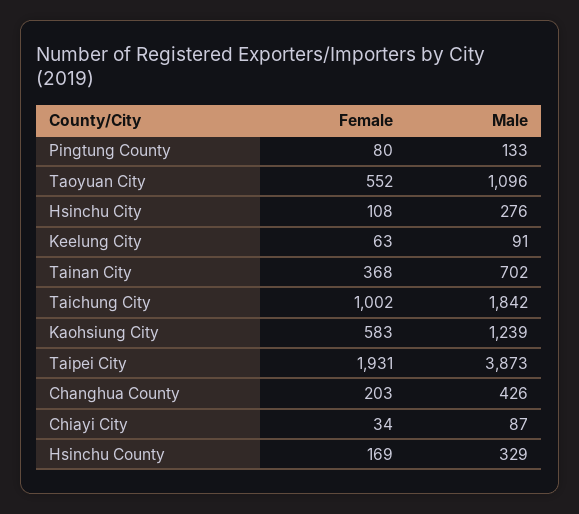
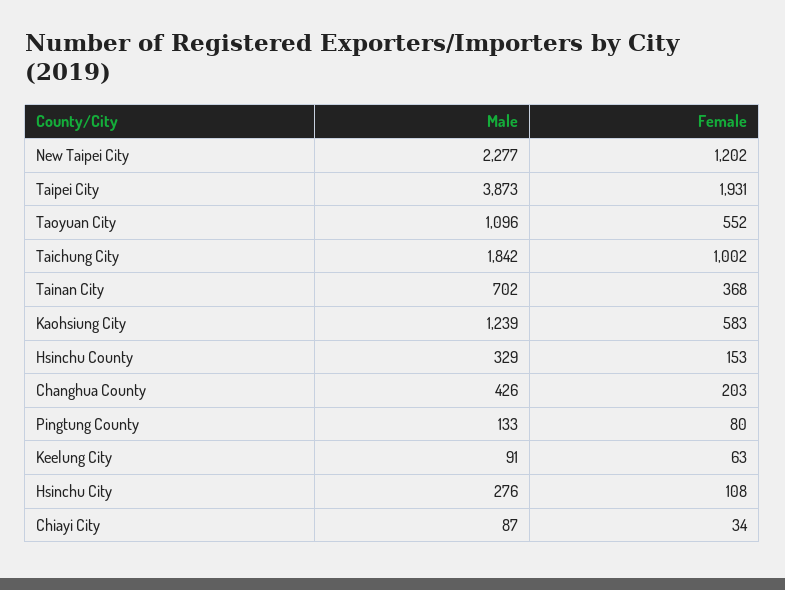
Female, Hsinchu County: 169 -> 153
Male, New Taipei City: none -> 2277
Female, New Taipei City: none -> 1202

